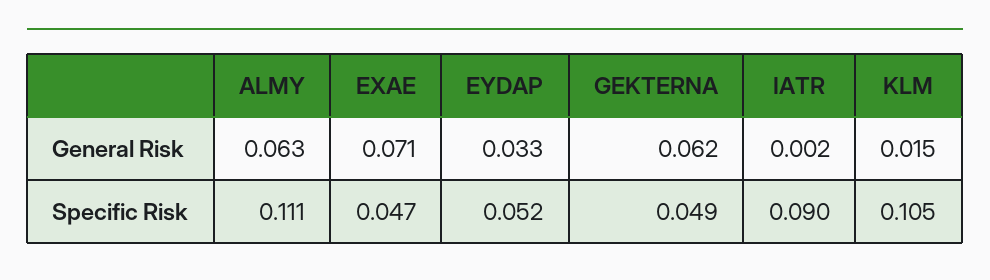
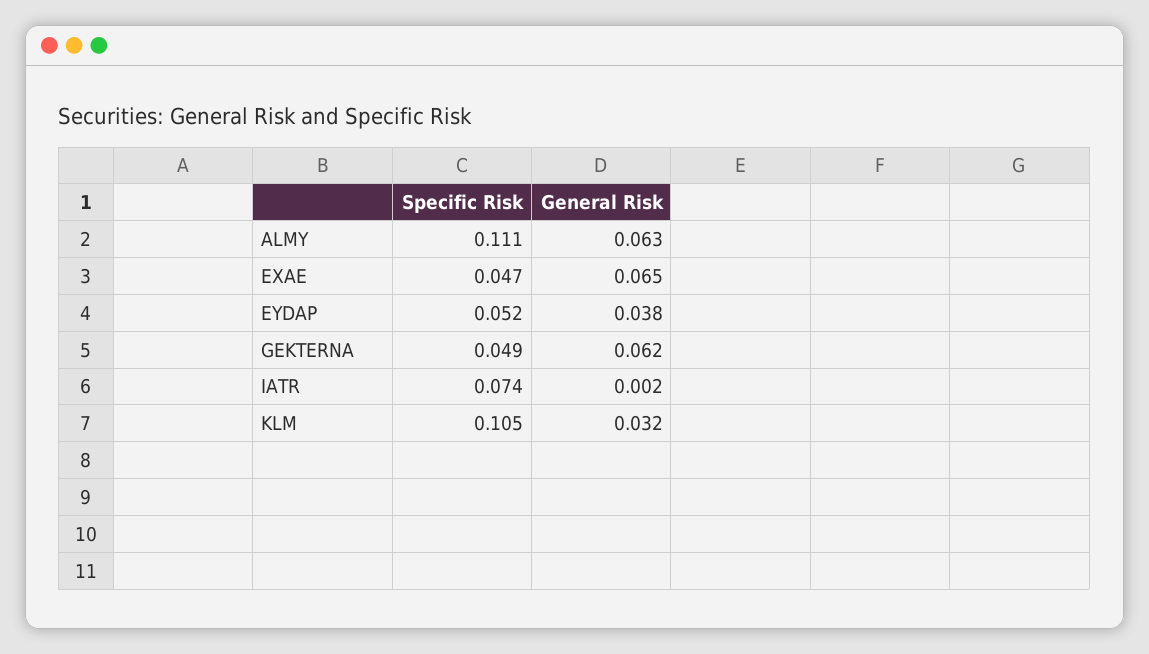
EXAE, General Risk: 0.071 -> 0.065
EYDAP, General Risk: 0.033 -> 0.038
KLM, General Risk: 0.015 -> 0.032
IATR, Specific Risk: 0.09 -> 0.074

